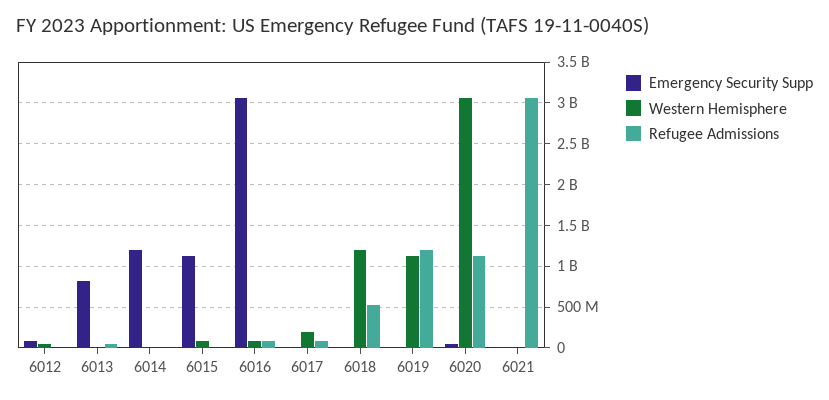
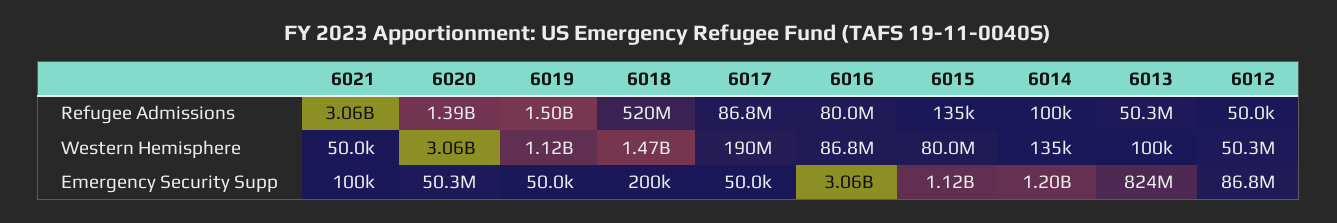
Western Hemisphere, 6018: 1200000000 -> 1470000000
Refugee Admissions, 6019: 1200000000 -> 1500000000
Refugee Admissions, 6020: 1100000000 -> 1390000000

